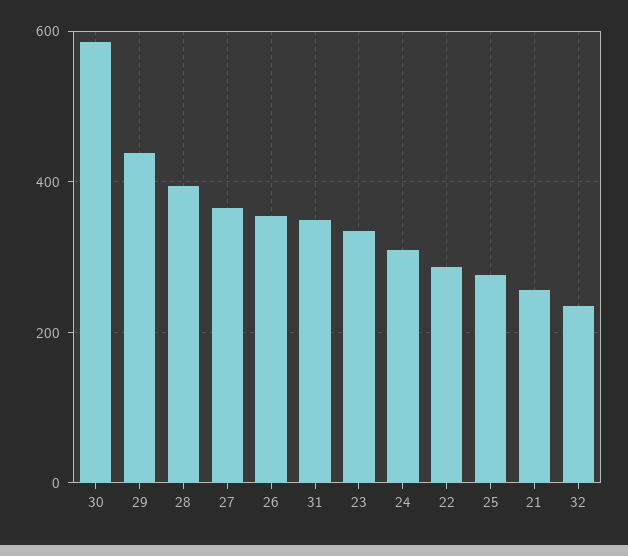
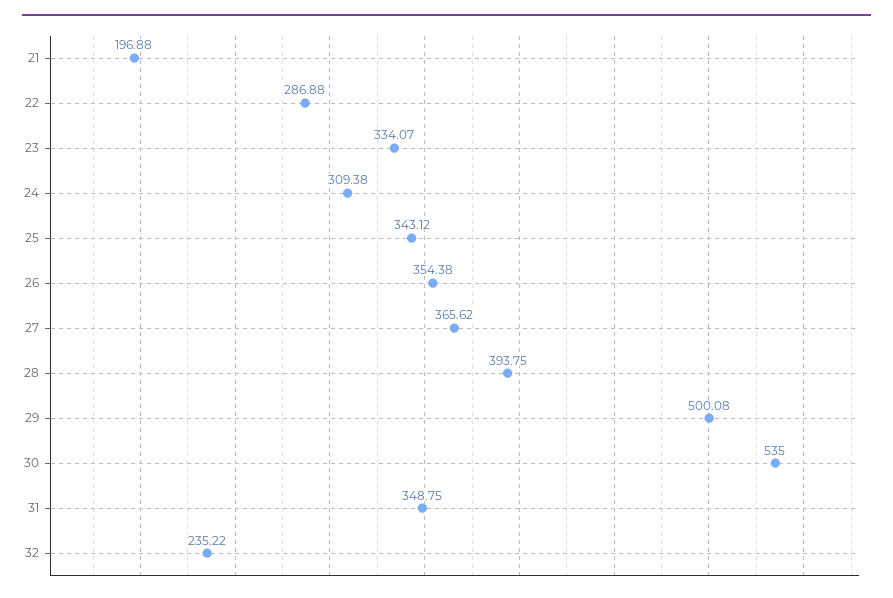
30: 580 -> 535
29: 440 -> 500.08
25: 280 -> 343.12
21: 260 -> 196.88

